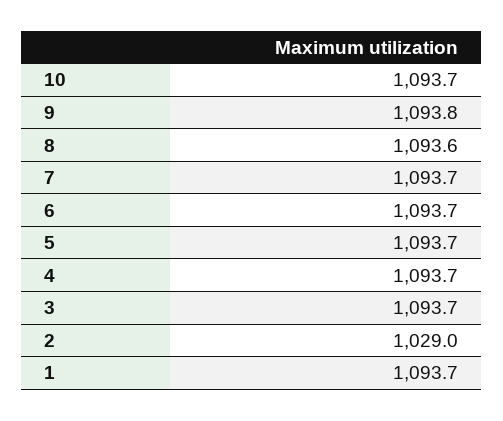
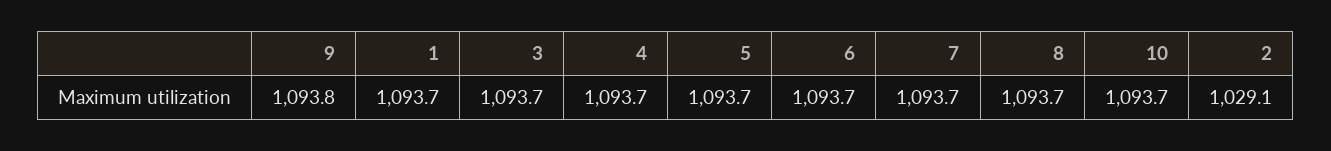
8: 1093.6 -> 1093.7
2: 1029 -> 1029.1

